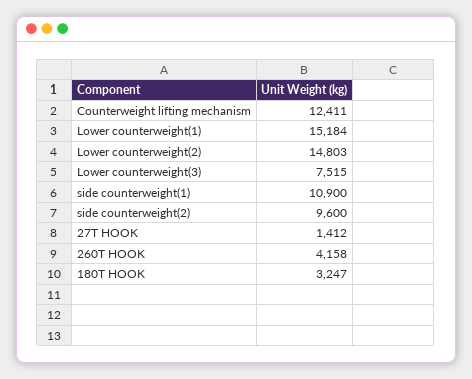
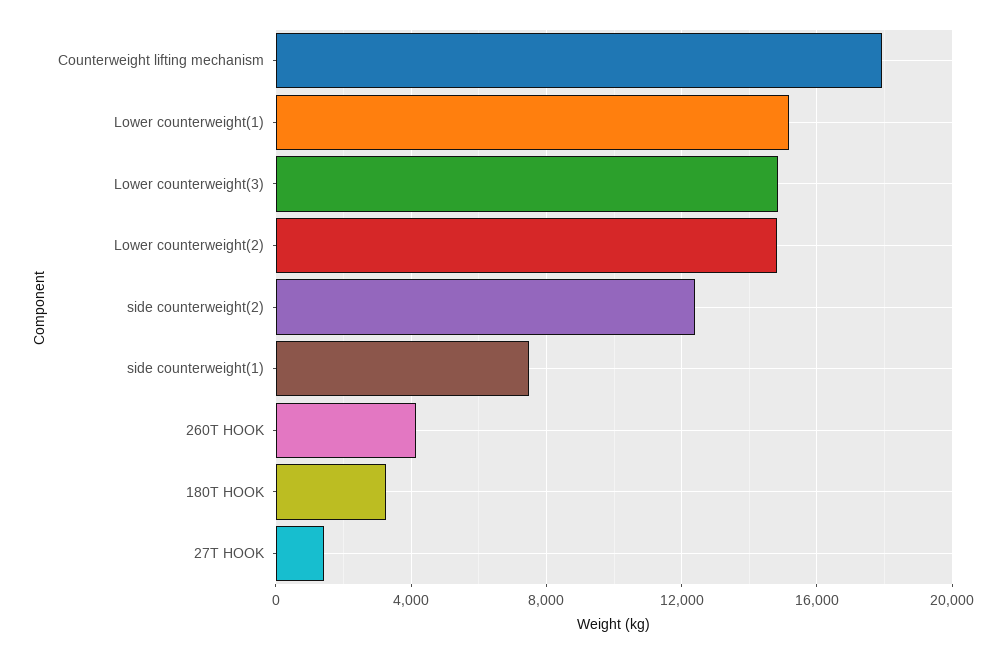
Counterweight lifting mechanism: 12411 -> 18000
Lower counterweight(3): 7515 -> 15000
side counterweight(1): 10900 -> 7500
side counterweight(2): 9600 -> 12500

